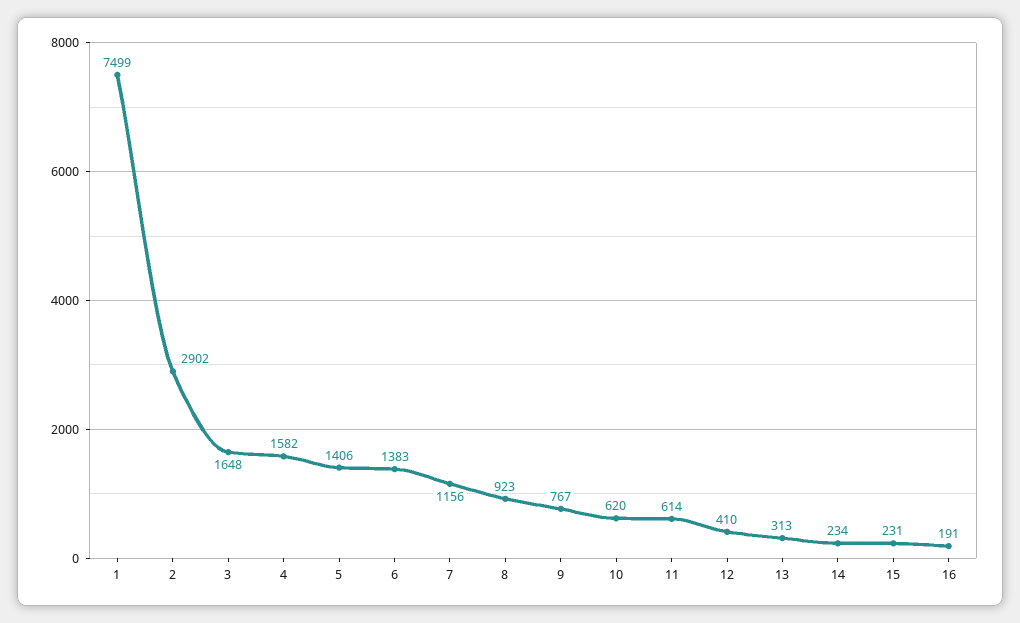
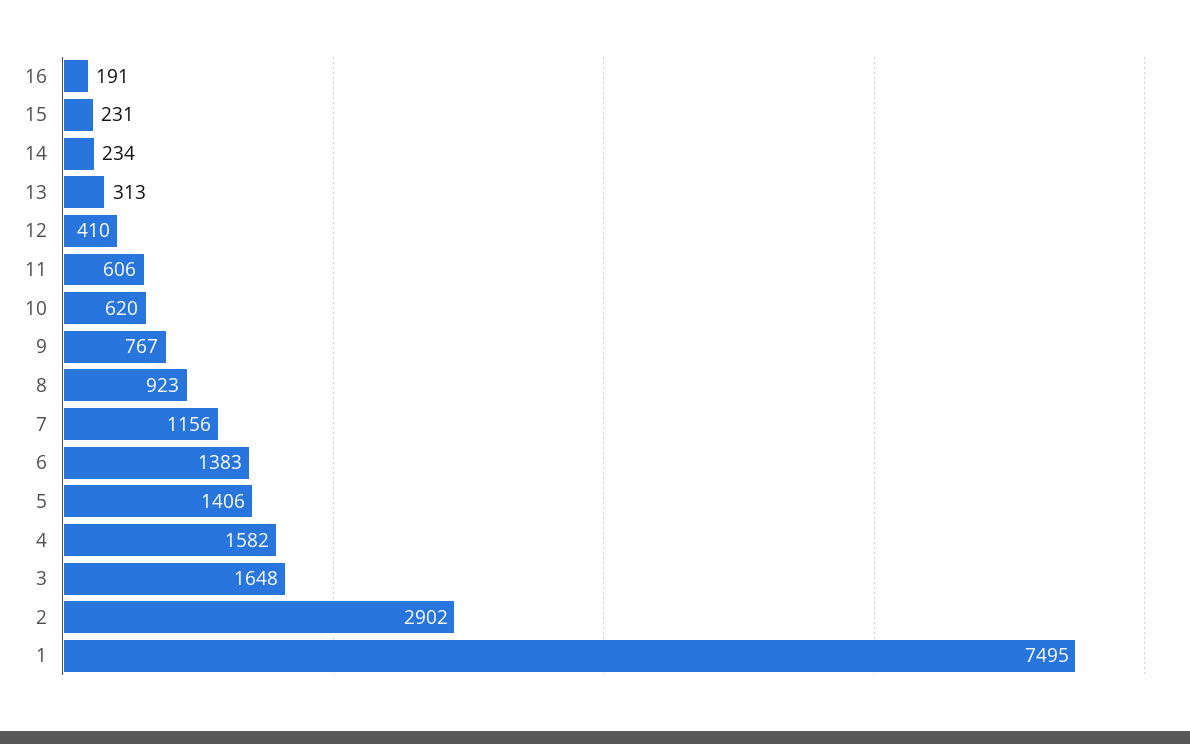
1: 7499 -> 7495
11: 614 -> 606

